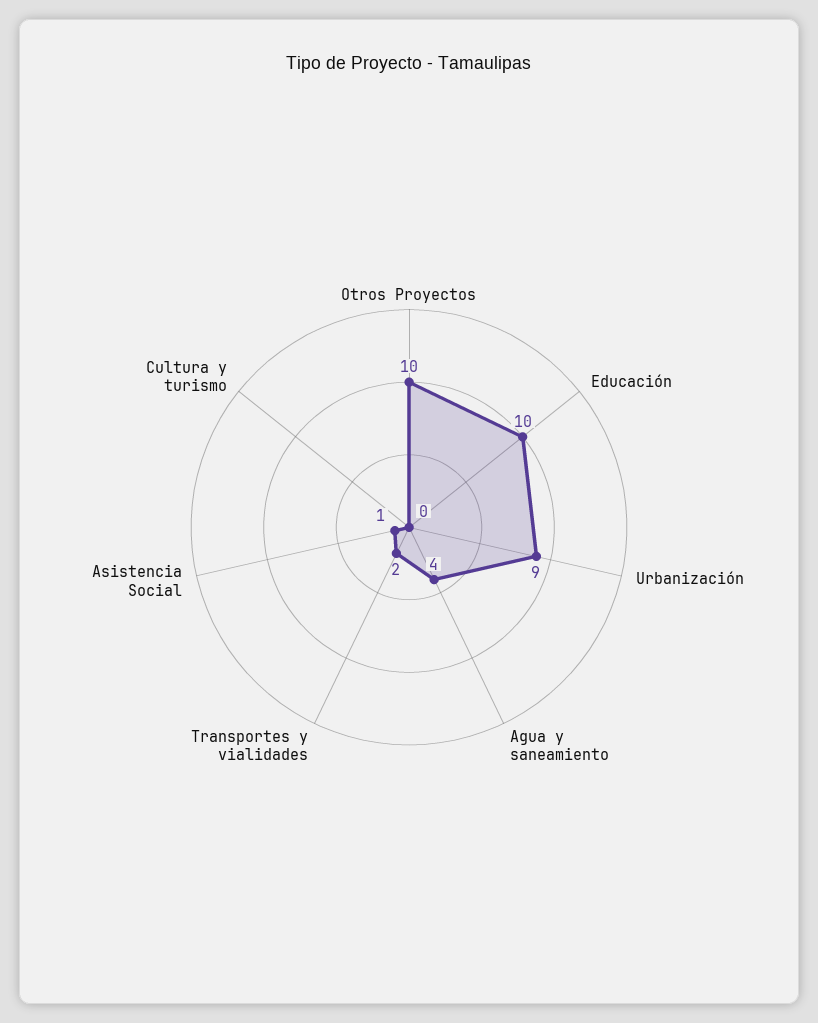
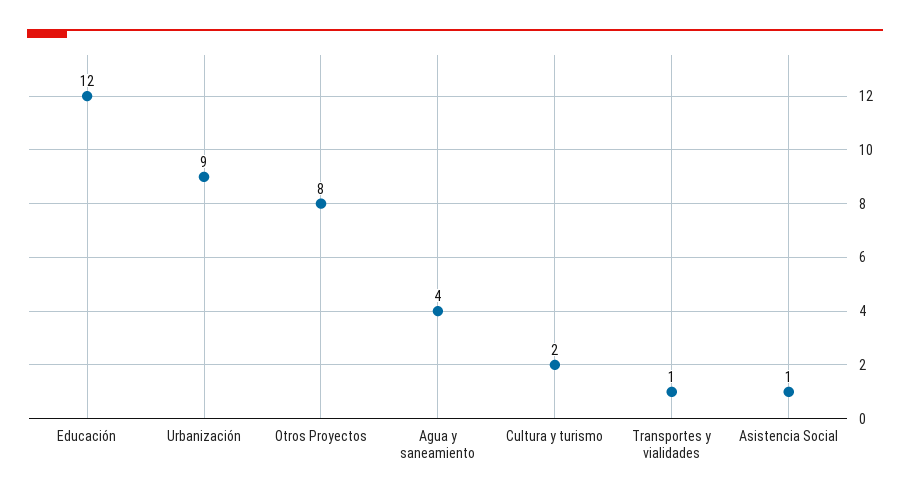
Otros Proyectos: 10 -> 8
Educación: 10 -> 12
Transportes y vialidades: 2 -> 1
Cultura y turismo: 0 -> 2

